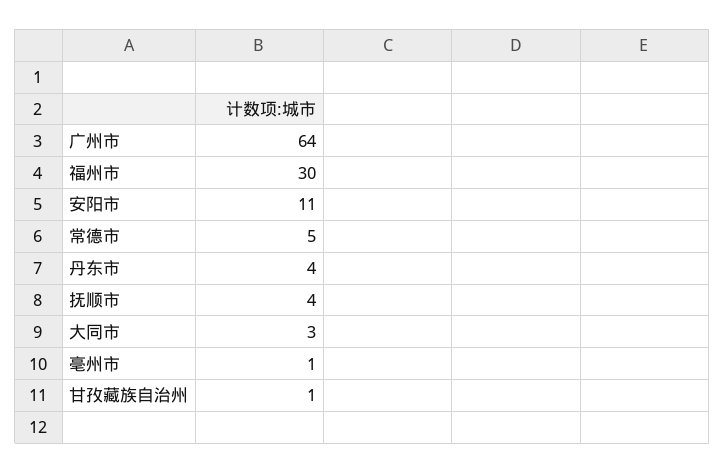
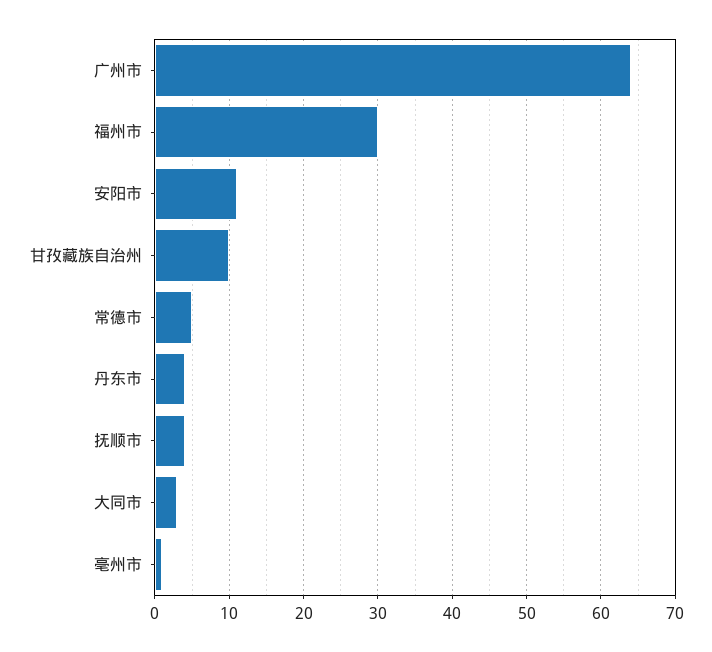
甘孜藏族自治州: 1 -> 10

